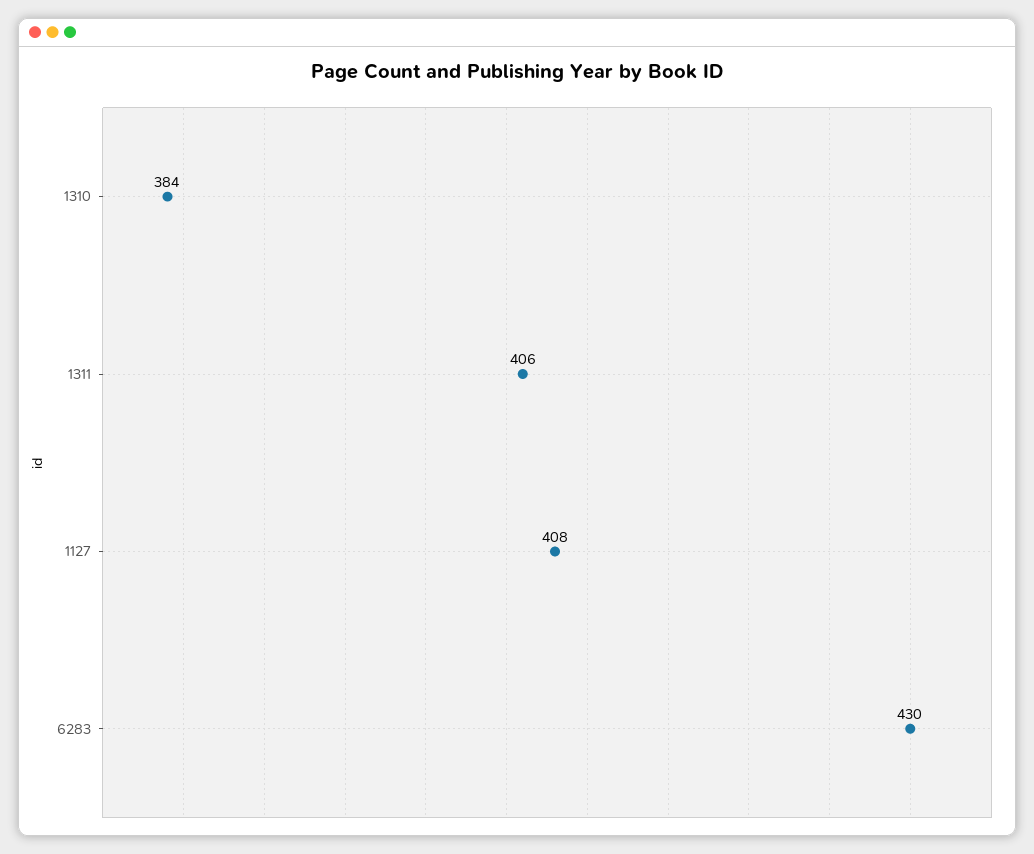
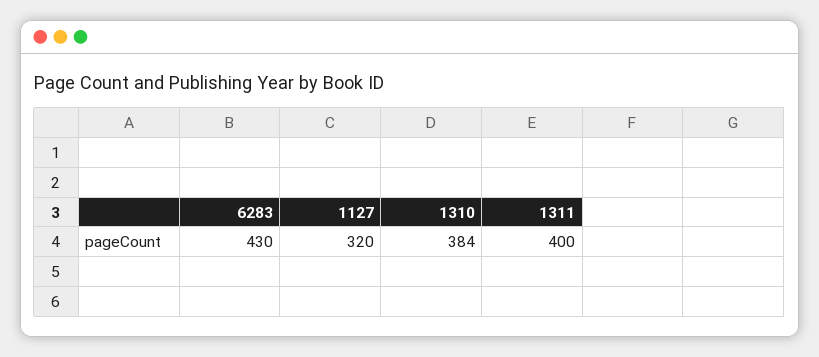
1311: 406 -> 400
1127: 408 -> 320

